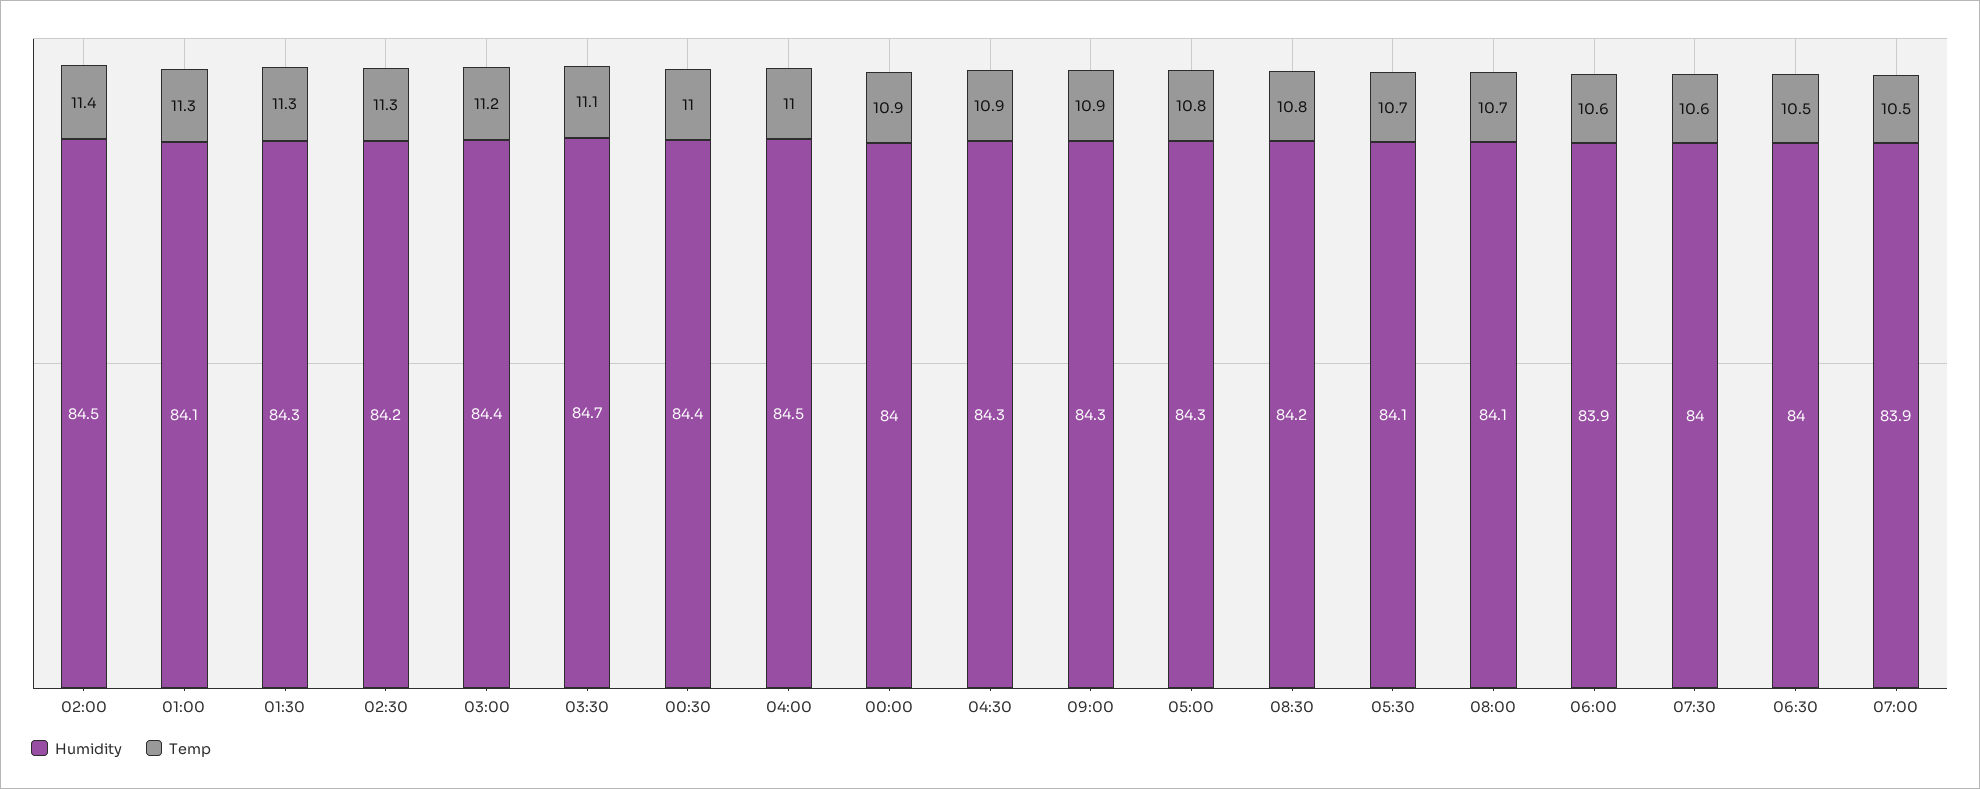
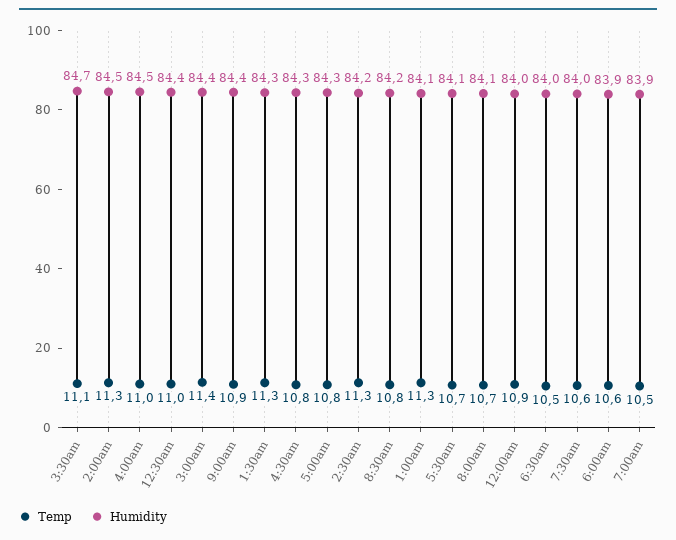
Temp, 02:00: 11.4 -> 11.3
Temp, 03:00: 11.2 -> 11.4
Temp, 04:30: 10.9 -> 10.8
Humidity, 09:00: 84.3 -> 84.4

